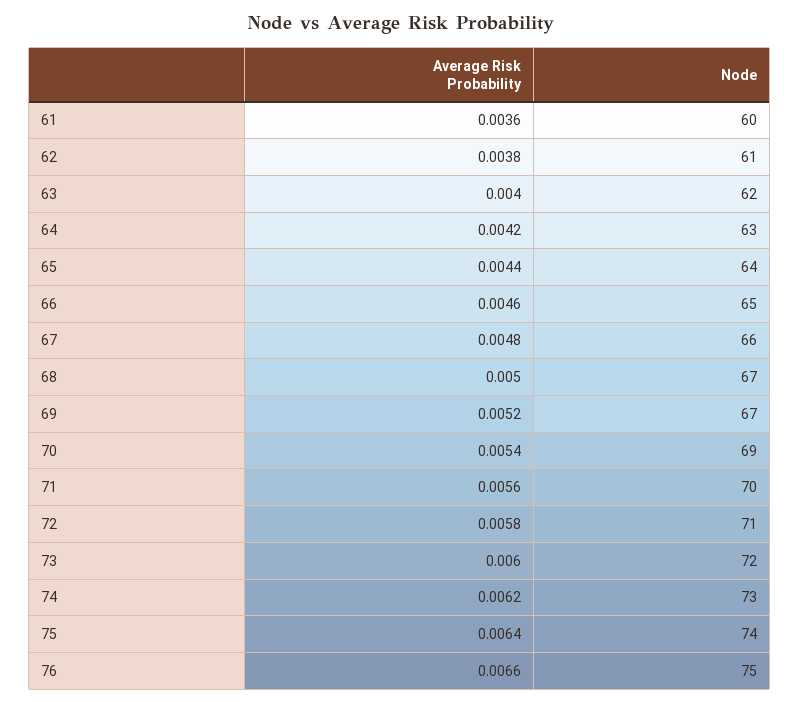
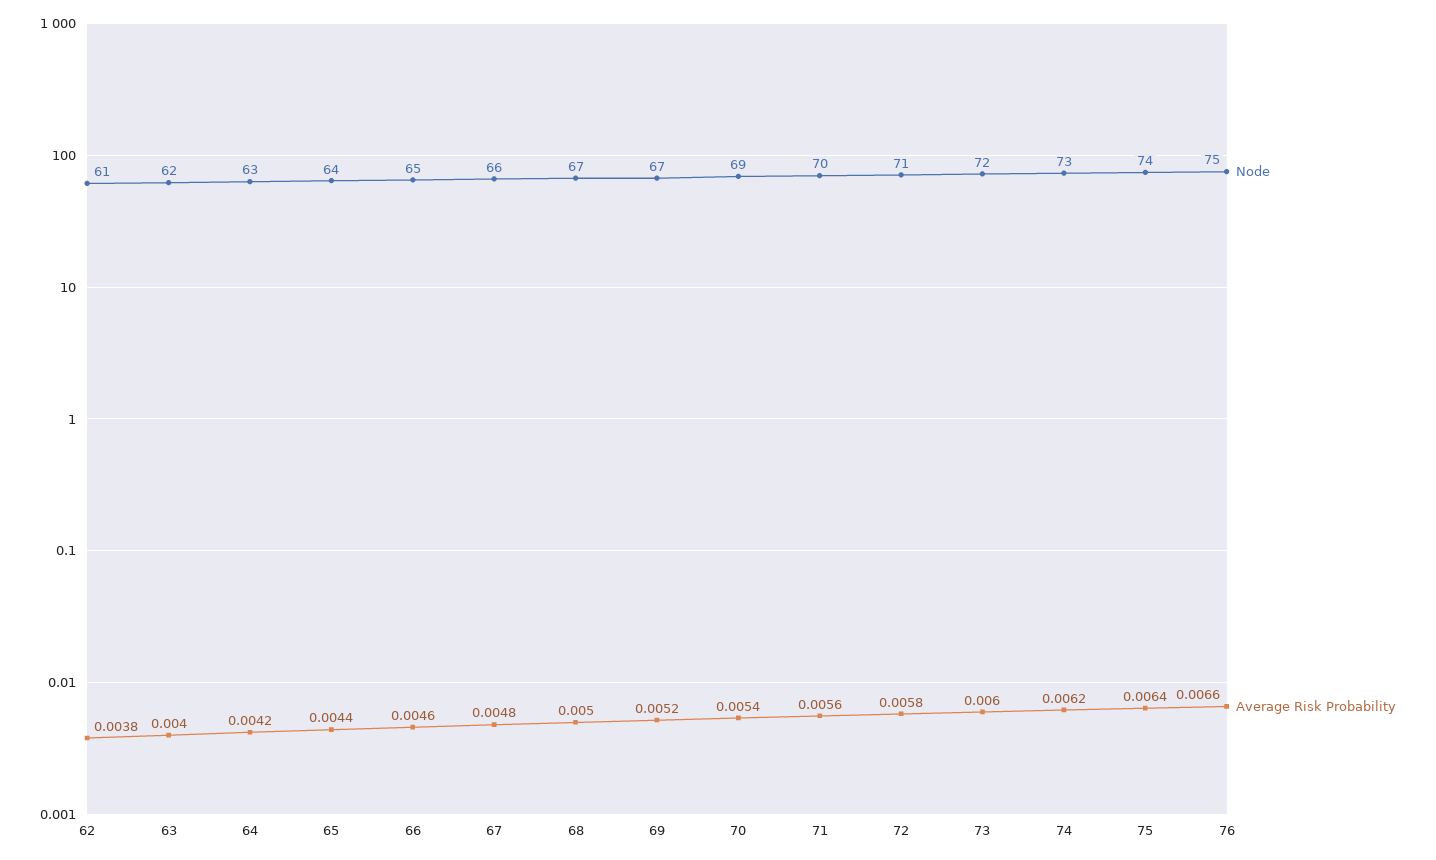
Average Risk Probability, 61: 0.0036 -> none
Node, 61: 60 -> none

